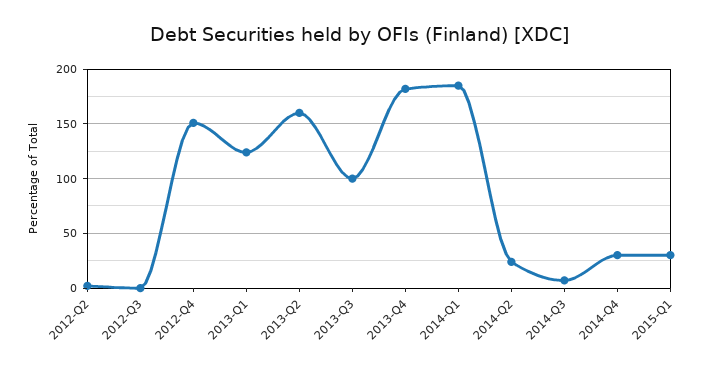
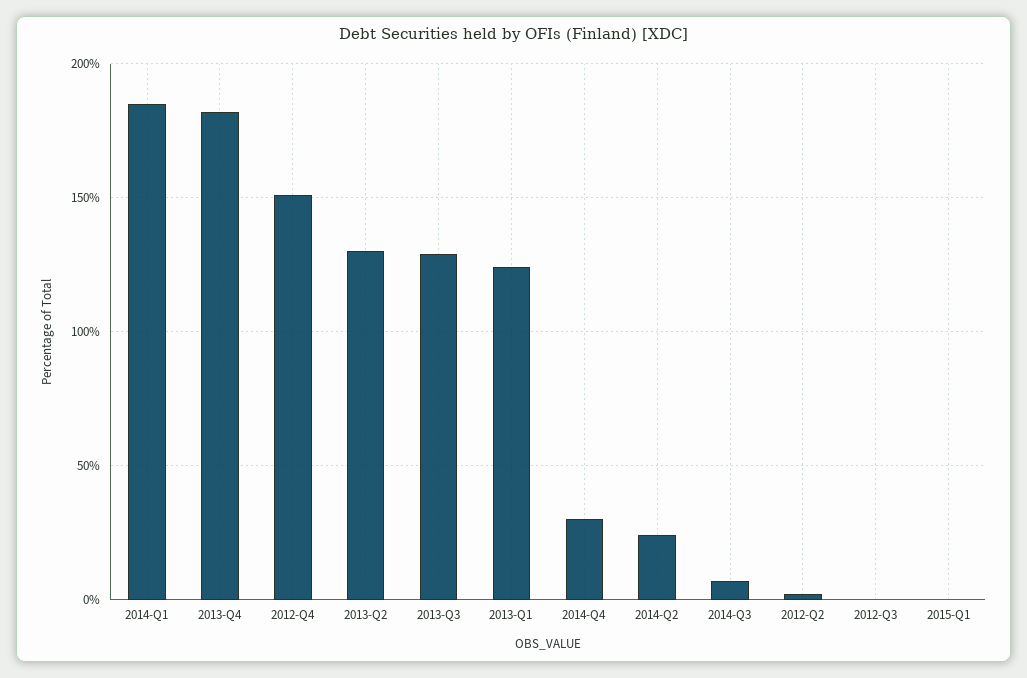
2013-Q2: 160 -> 130
2013-Q3: 100 -> 130
2015-Q1: 30 -> 0

